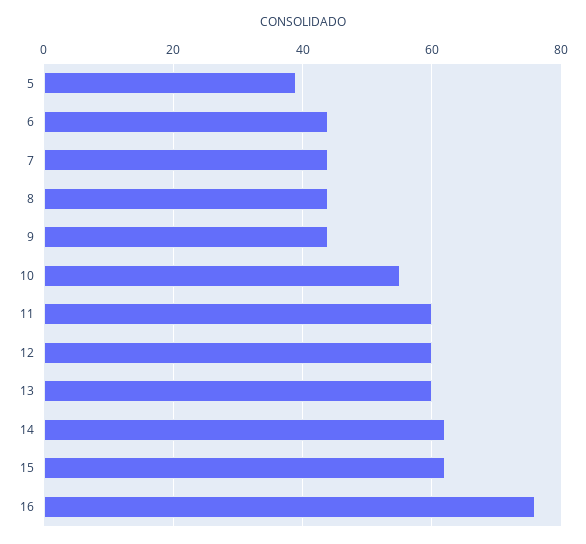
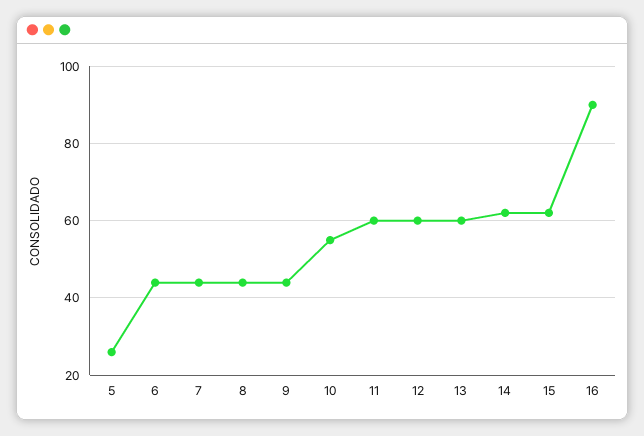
5: 40 -> 25
16: 75 -> 90

